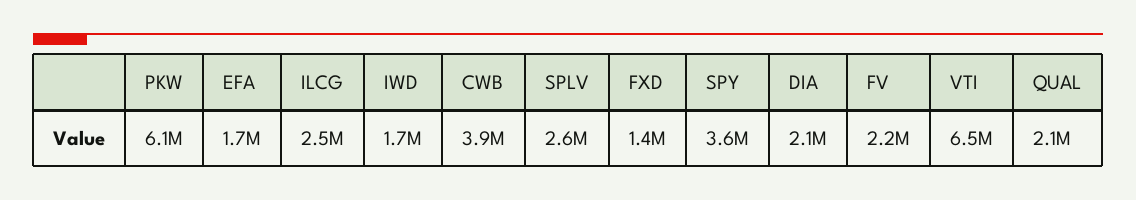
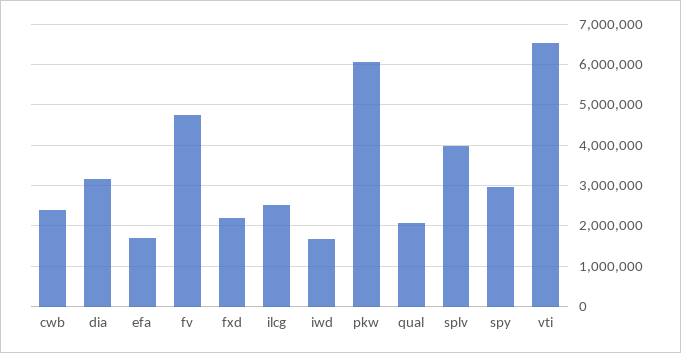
CWB: 3900000 -> 2400000
SPLV: 2600000 -> 4000000
FXD: 1400000 -> 2200000
SPY: 3600000 -> 3000000
DIA: 2100000 -> 3200000
FV: 2200000 -> 4800000

